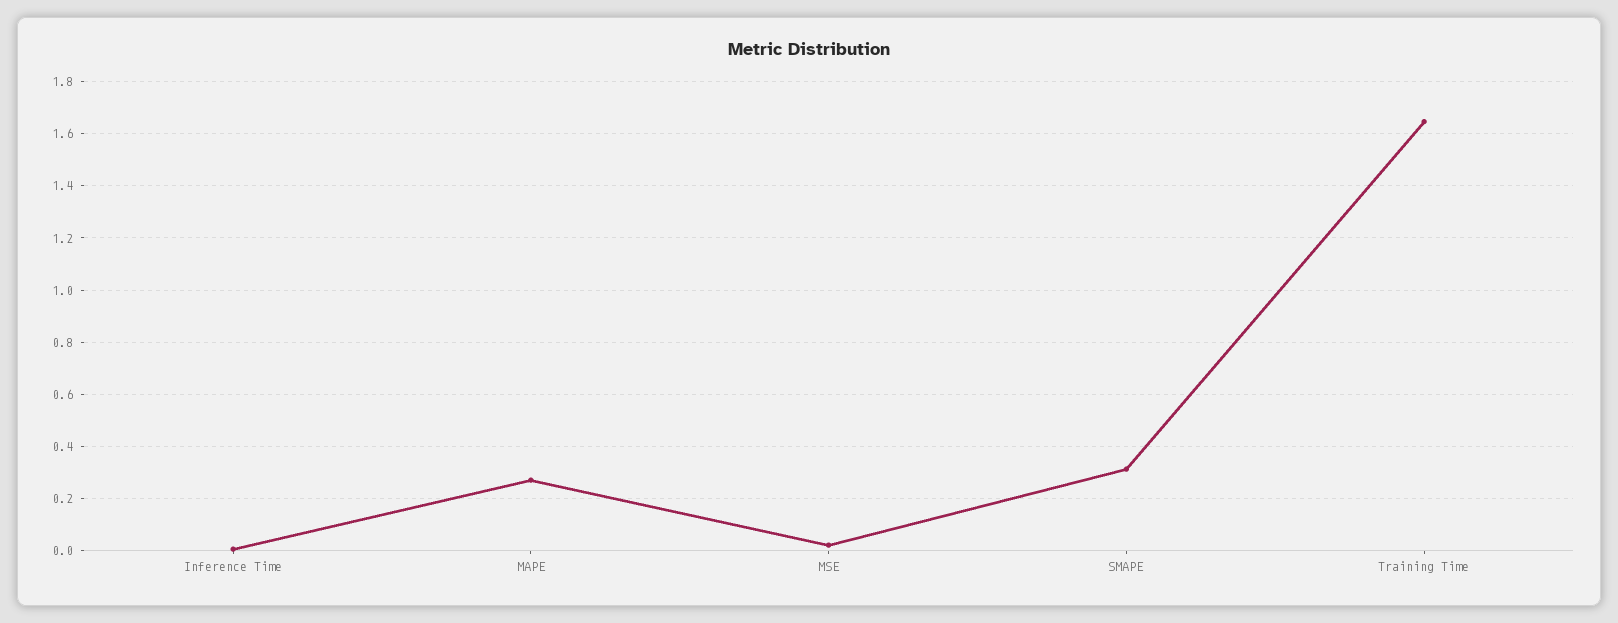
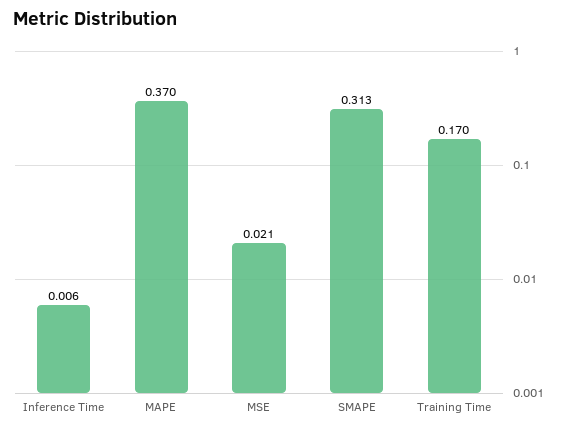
MAPE: 0.275 -> 0.37
Training Time: 1.65 -> 0.17

